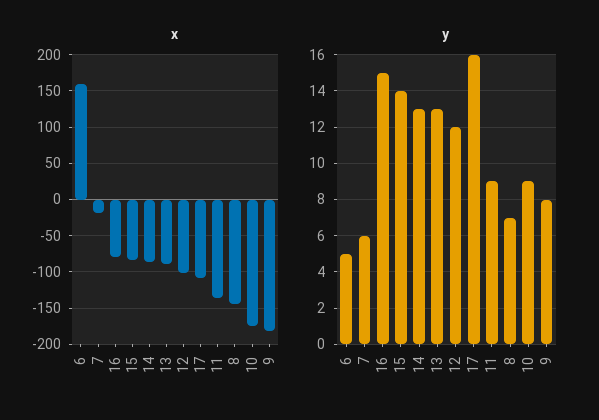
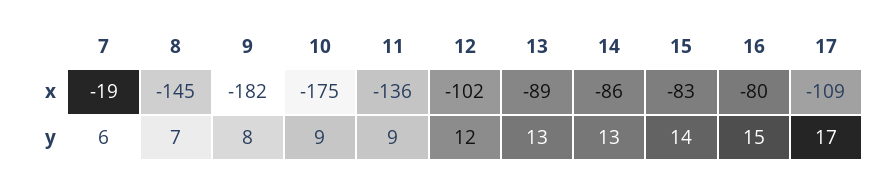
x, 6: 160 -> none
y, 6: 5 -> none
y, 17: 16 -> 17

